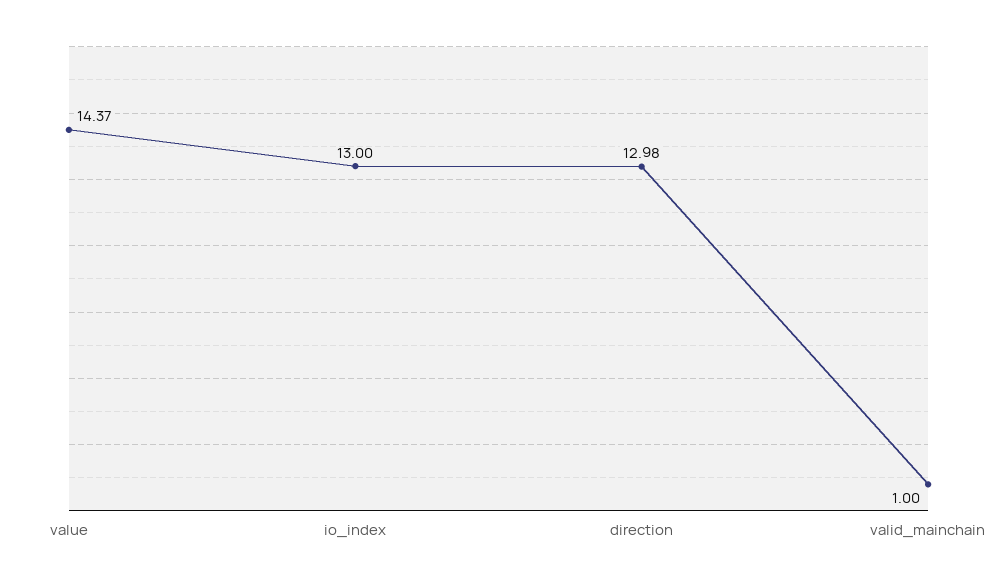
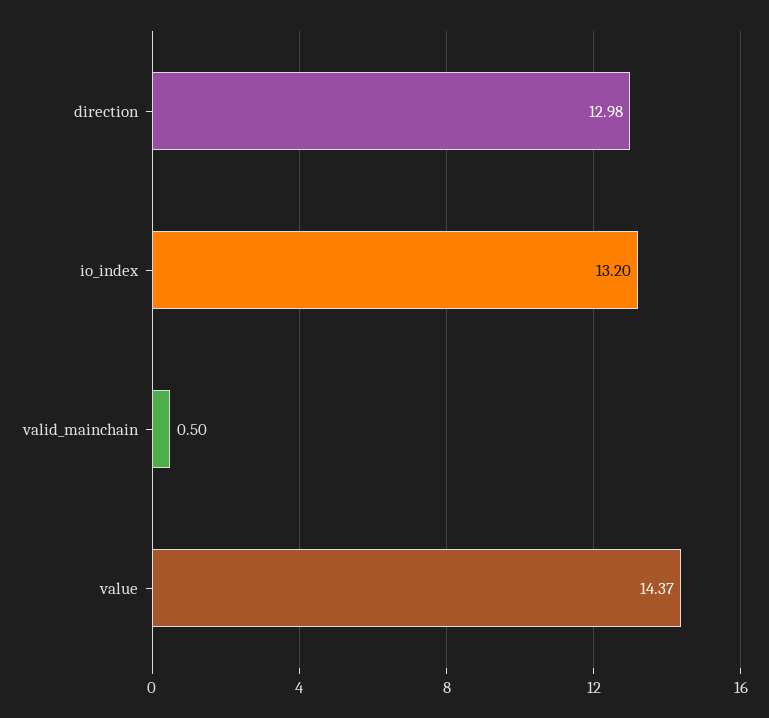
io_index: 13 -> 13.2
valid_mainchain: 1 -> 0.5

